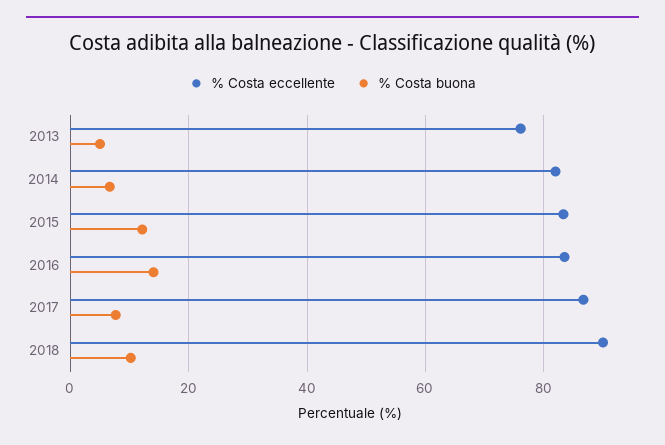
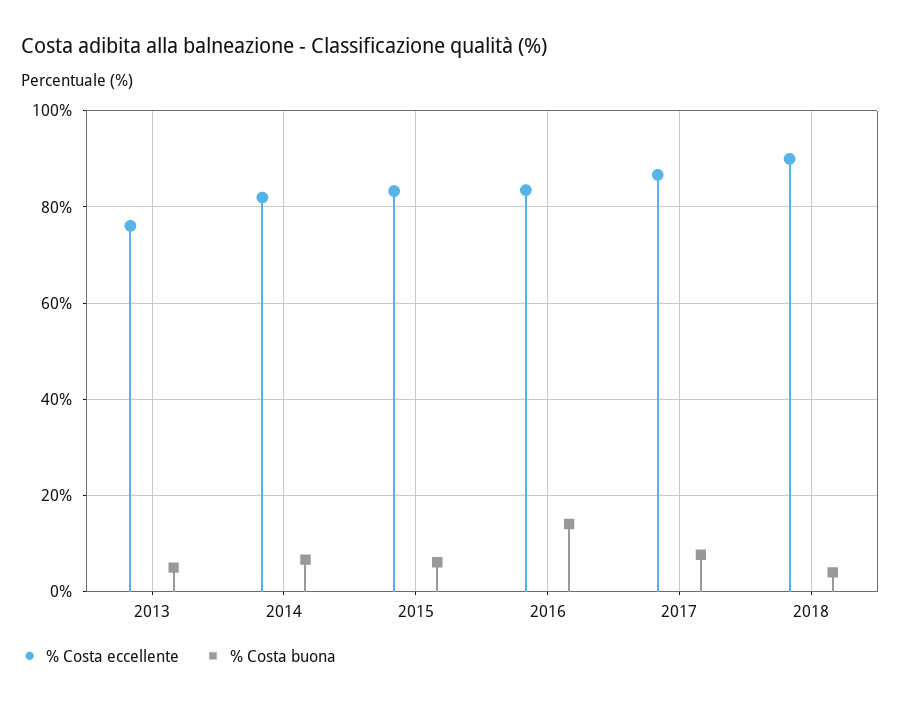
% Costa buona, 2015: 12 -> 6
% Costa buona, 2018: 10 -> 4

